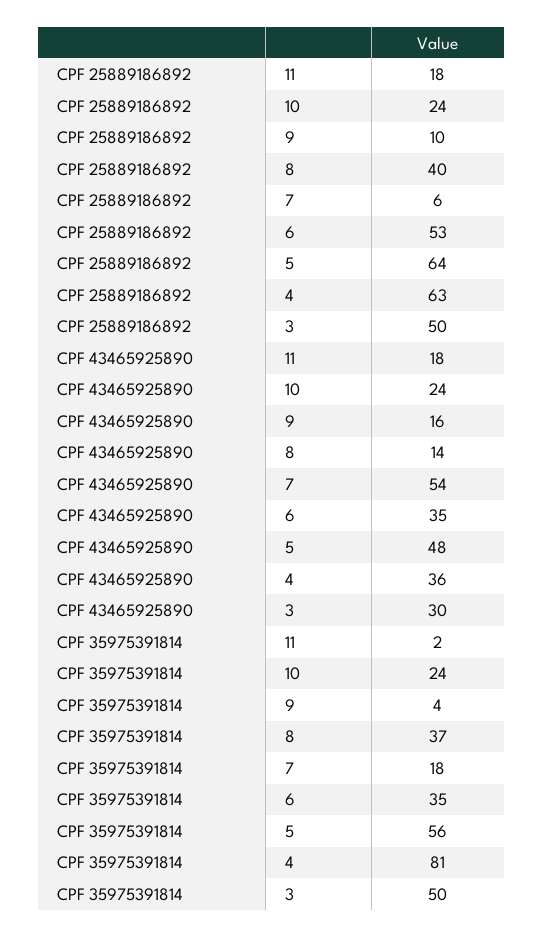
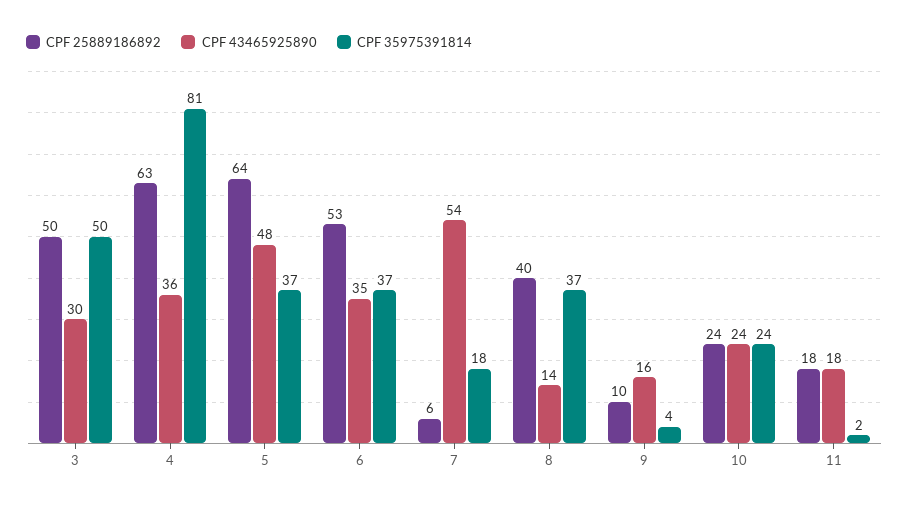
CPF 35975391814, 6: 35 -> 37
CPF 35975391814, 5: 56 -> 37

